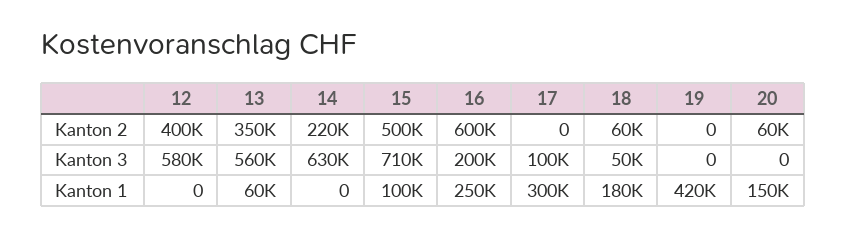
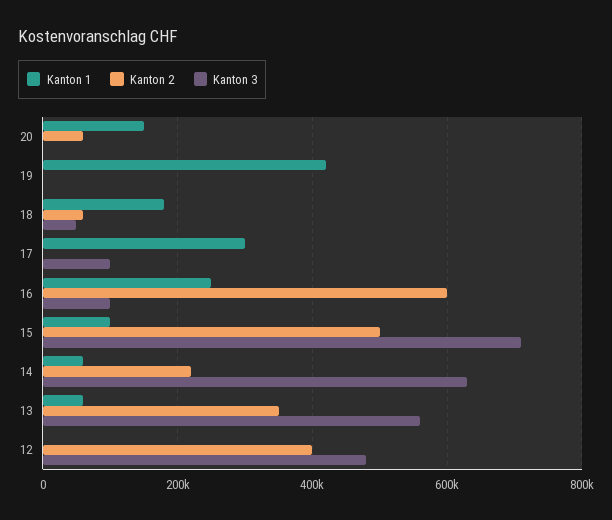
Kanton 3, 12: 580000 -> 480000
Kanton 3, 16: 200000 -> 100000
Kanton 1, 14: 0 -> 60000

